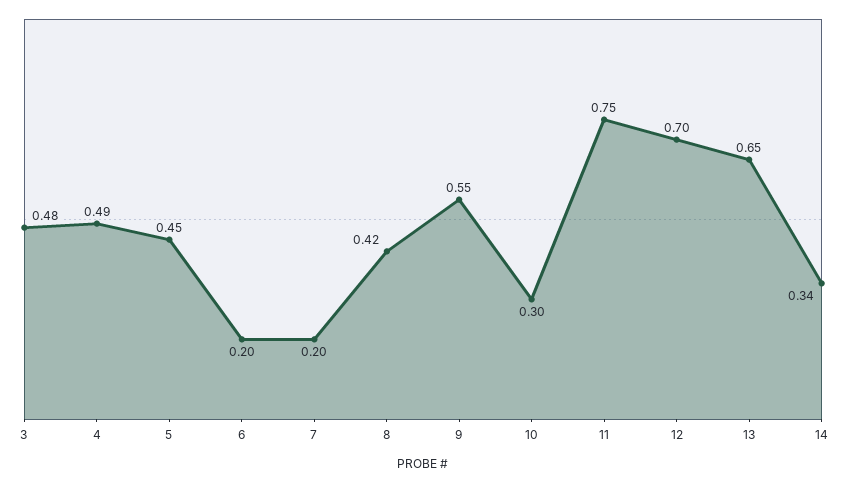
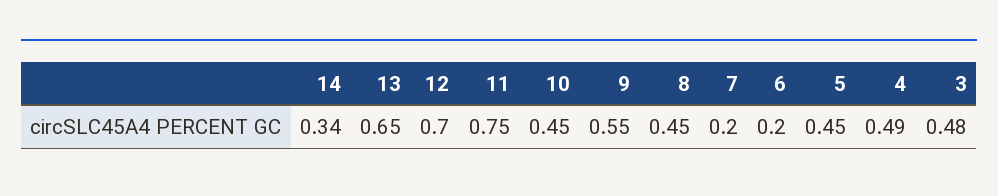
8: 0.42 -> 0.45
10: 0.3 -> 0.45

